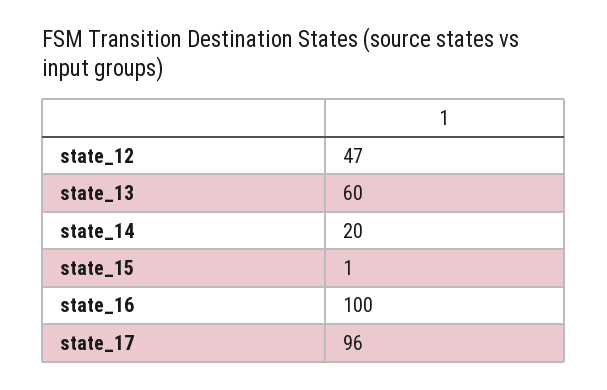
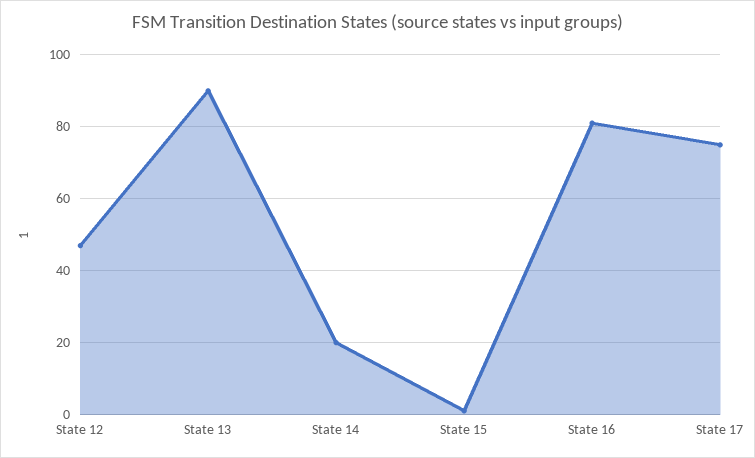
state_13: 60 -> 90
state_16: 100 -> 80
state_17: 96 -> 75

